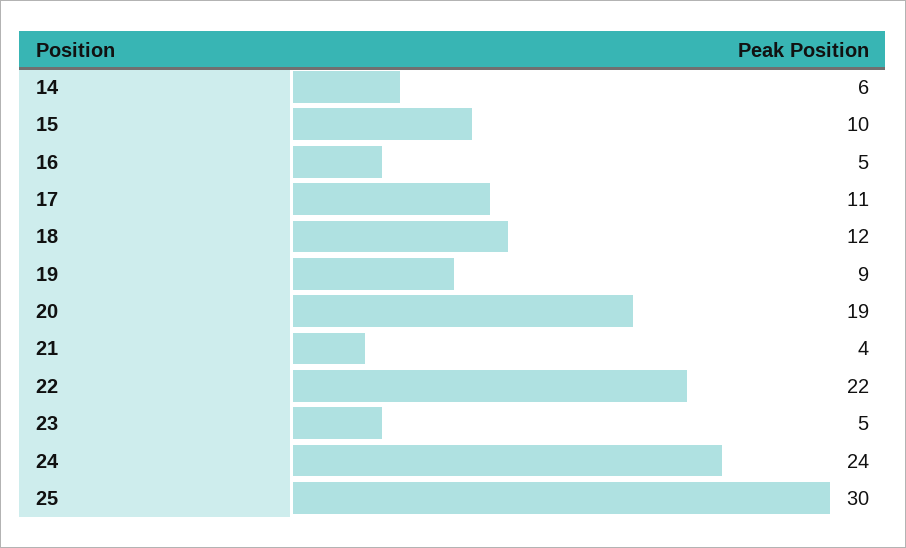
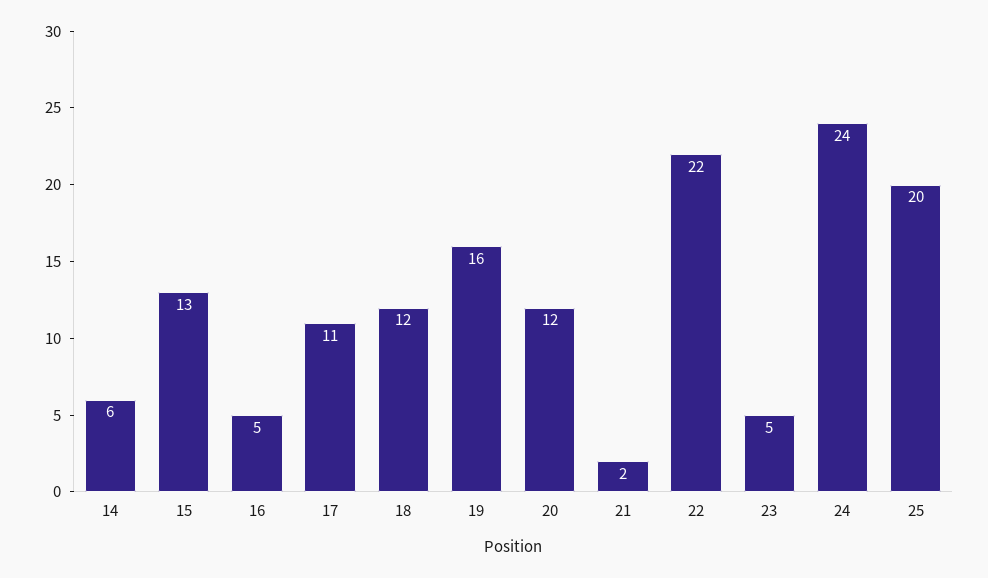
15: 10 -> 13
19: 9 -> 16
20: 19 -> 12
21: 4 -> 2
25: 30 -> 20

